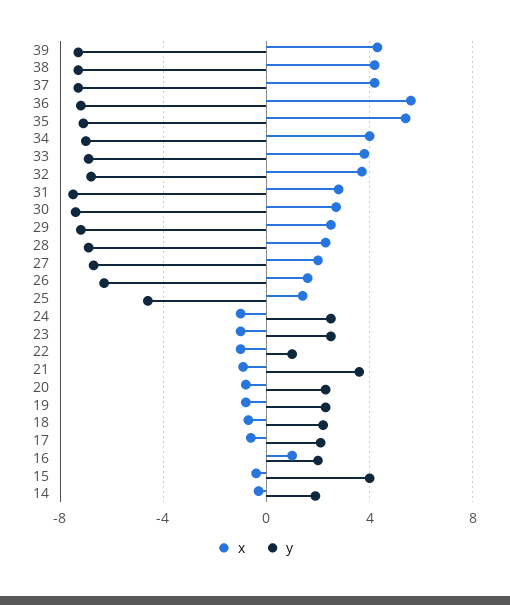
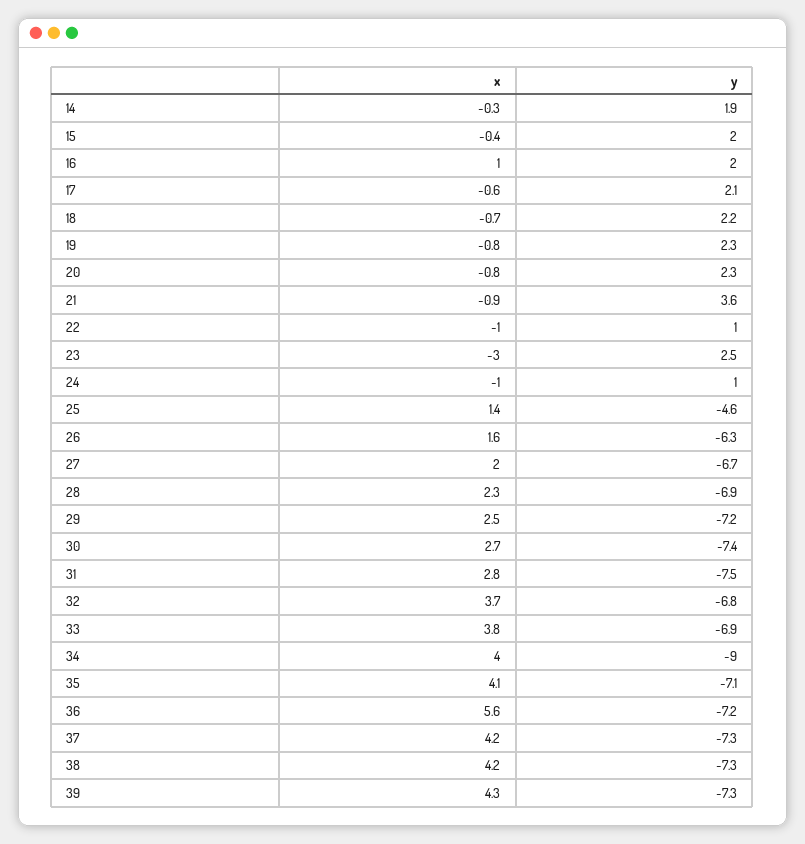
x, 35: 5.5 -> 4.1
y, 34: -7 -> -9
y, 24: 2.5 -> 1
x, 23: -1 -> -3
y, 15: 4 -> 2

